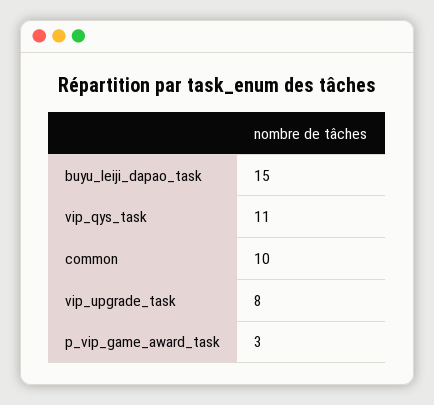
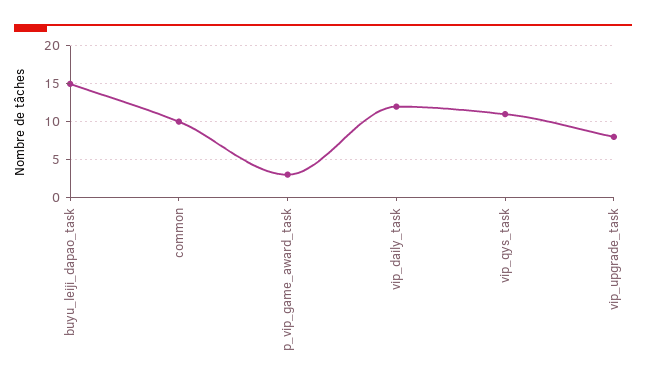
vip_daily_task: none -> 12

